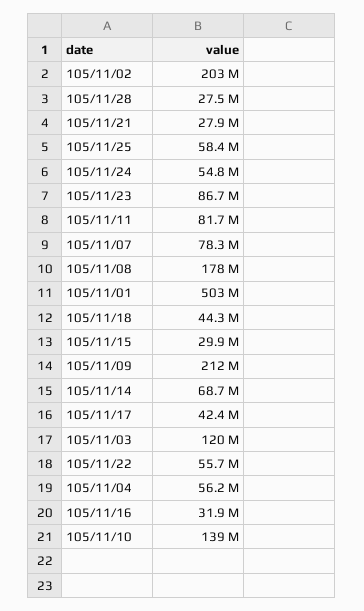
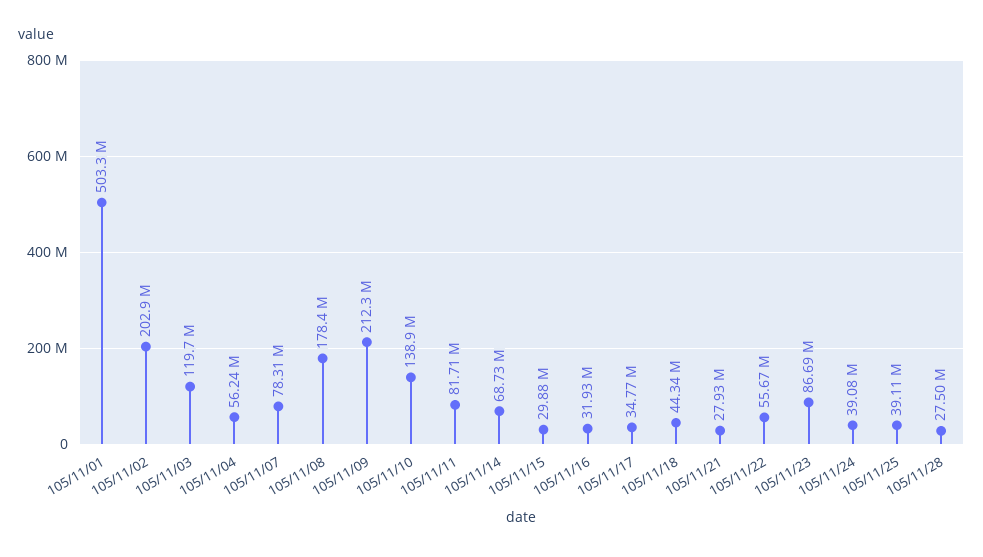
105/11/25: 58400000 -> 39110000
105/11/24: 54800000 -> 39080000
105/11/17: 42400000 -> 34770000

